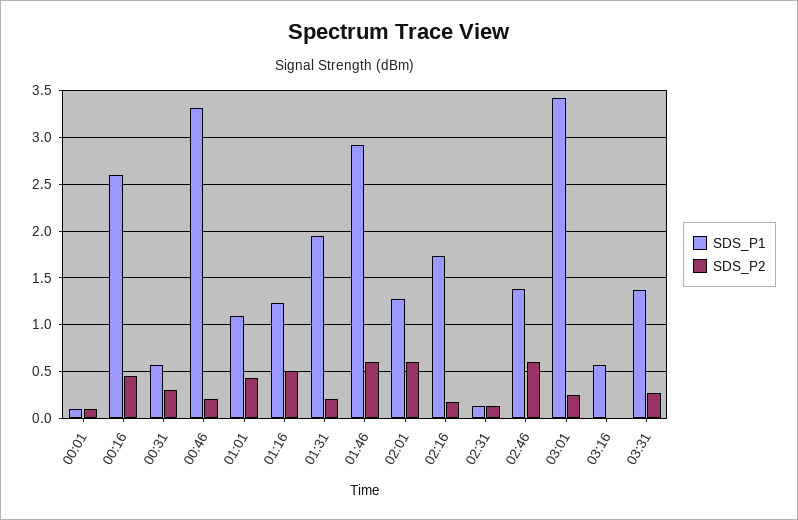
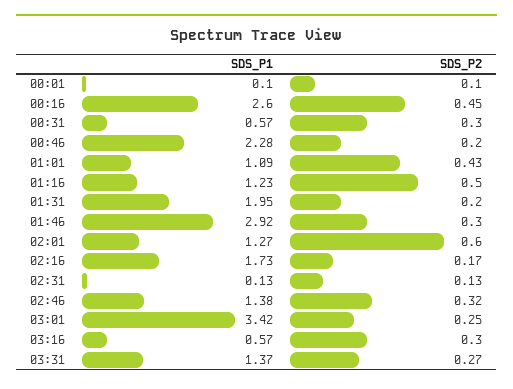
SDS_P1, 00:46: 3.3 -> 2.28
SDS_P2, 01:46: 0.6 -> 0.3
SDS_P2, 02:46: 0.6 -> 0.32
SDS_P2, 03:16: 0 -> 0.3

